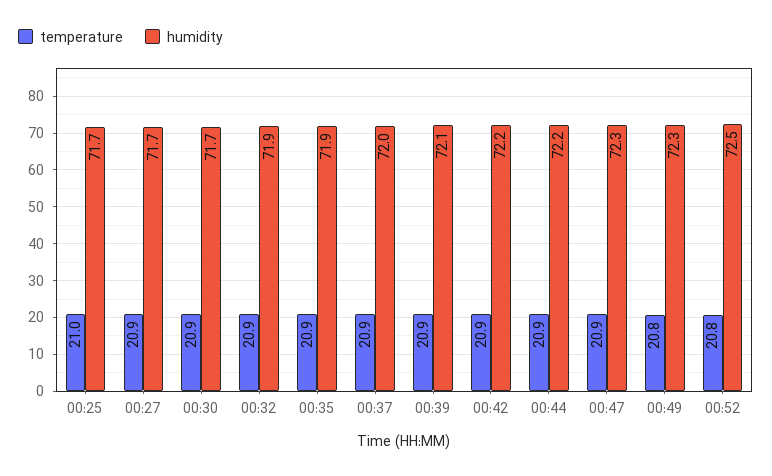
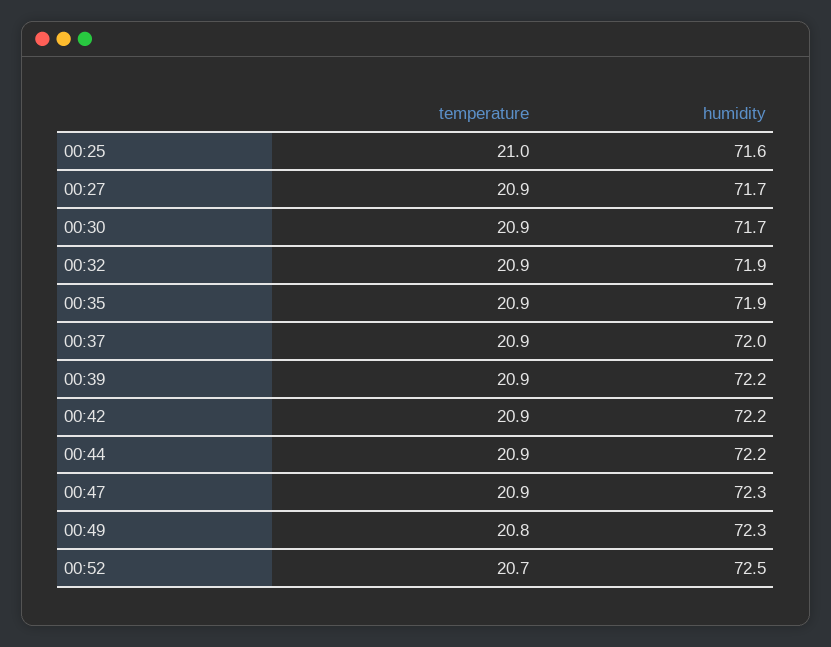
humidity, 00:25: 71.7 -> 71.6
humidity, 00:39: 72.1 -> 72.2
temperature, 00:52: 20.8 -> 20.7

